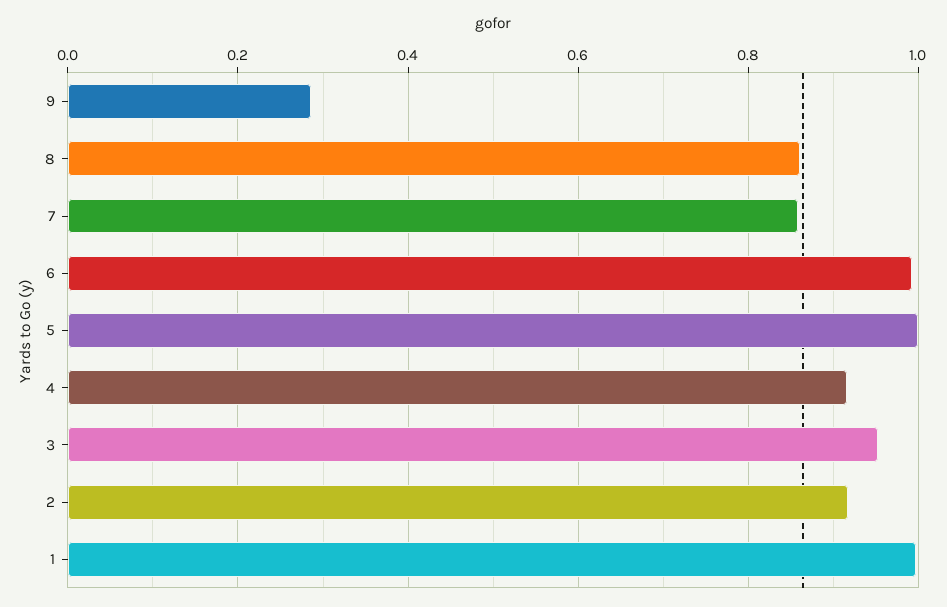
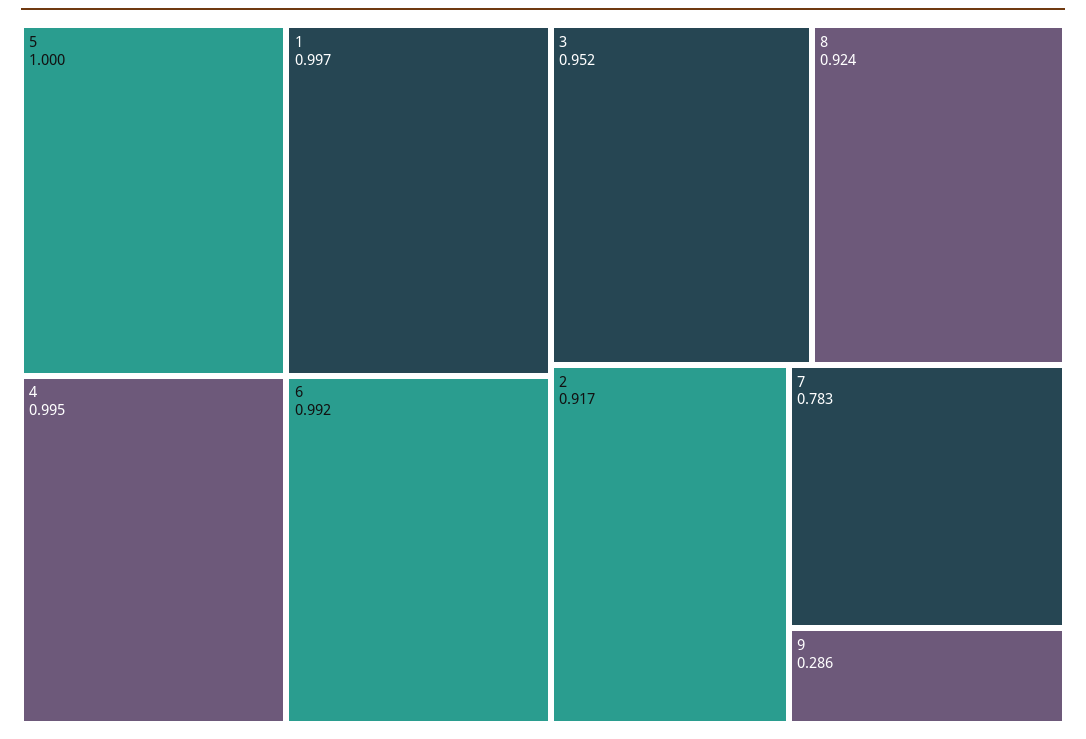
8: 0.86 -> 0.924
7: 0.86 -> 0.783
4: 0.92 -> 0.995

